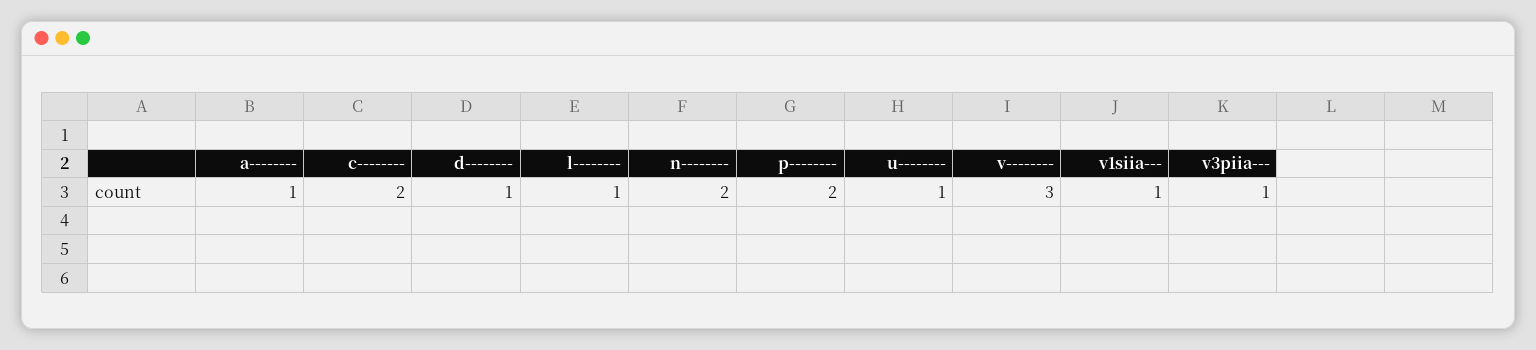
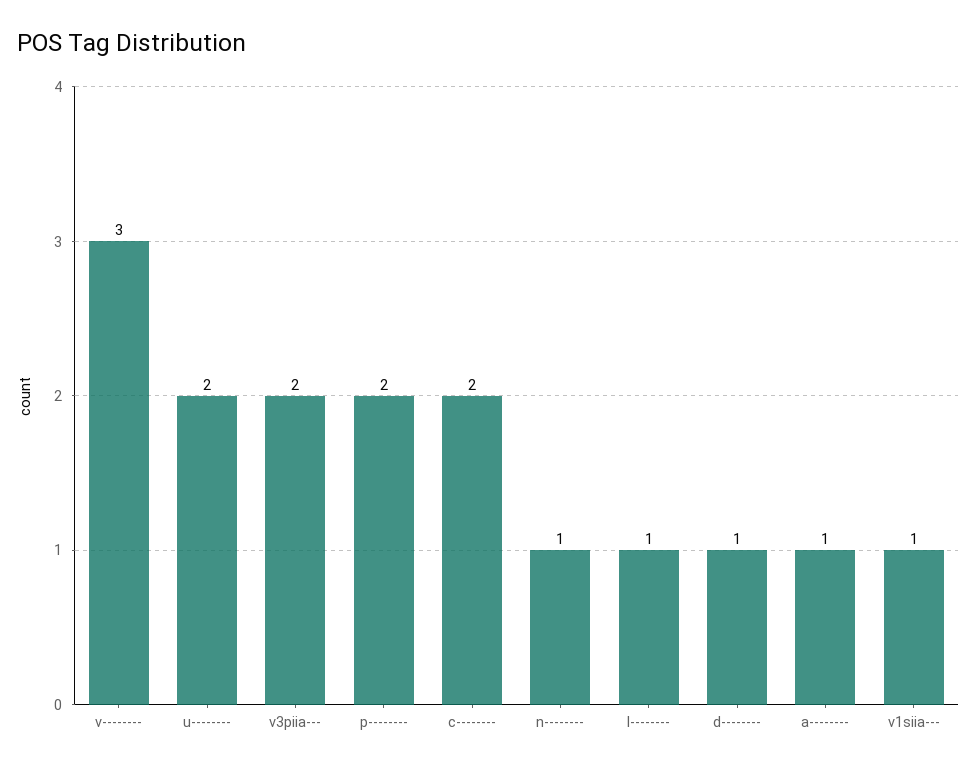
n--------: 2 -> 1
u--------: 1 -> 2
v3piia---: 1 -> 2

